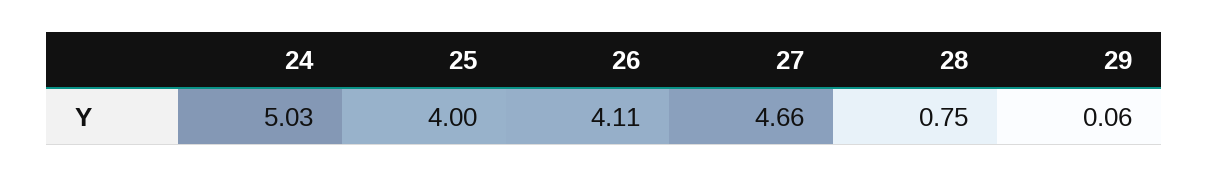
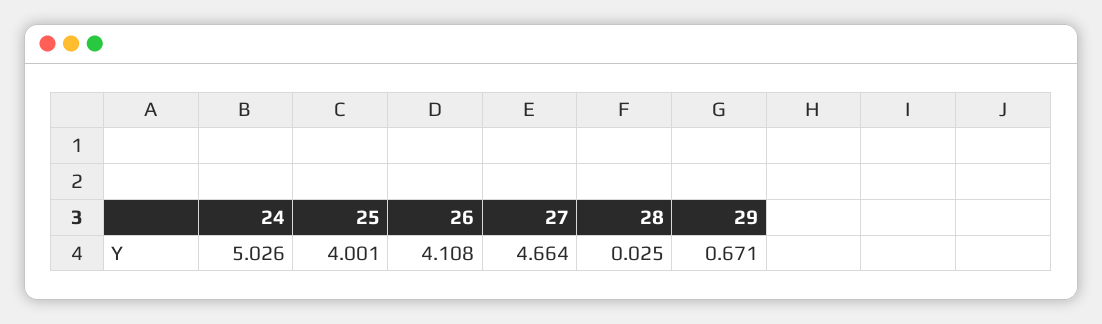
28: 0.75 -> 0.025
29: 0.06 -> 0.671

